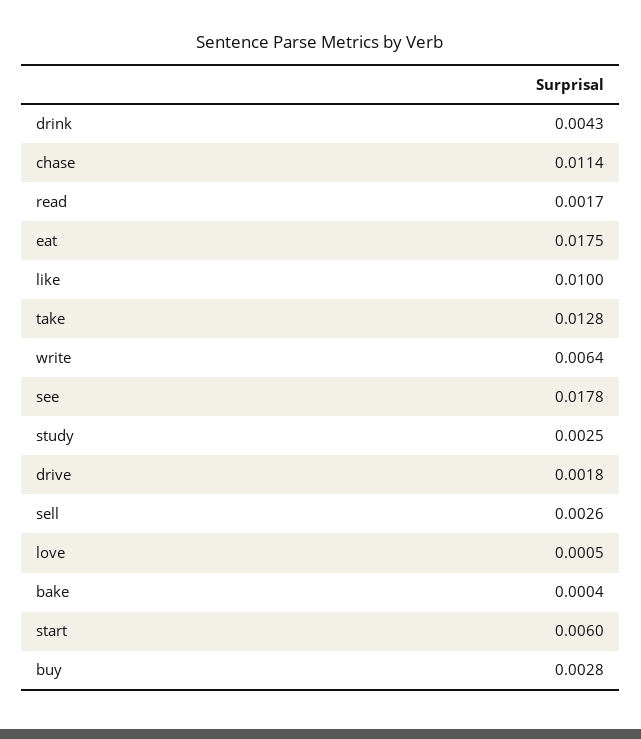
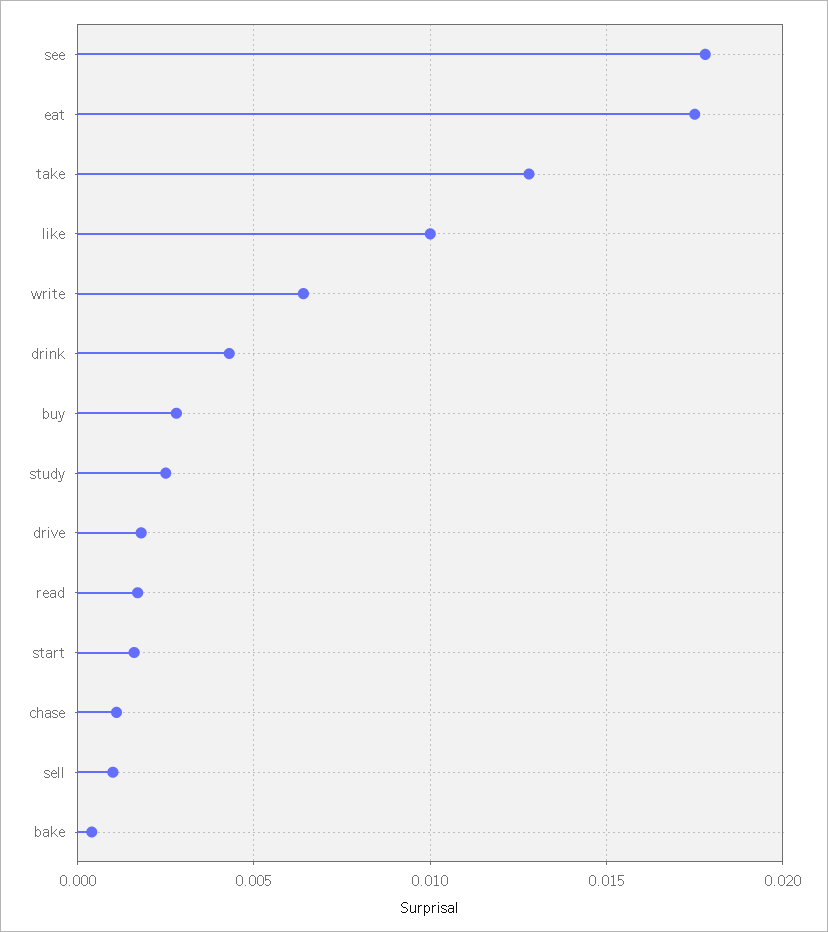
chase: 0.0114 -> 0.001
sell: 0.0026 -> 0.001
love: 0.0005 -> none
start: 0.006 -> 0.0015

